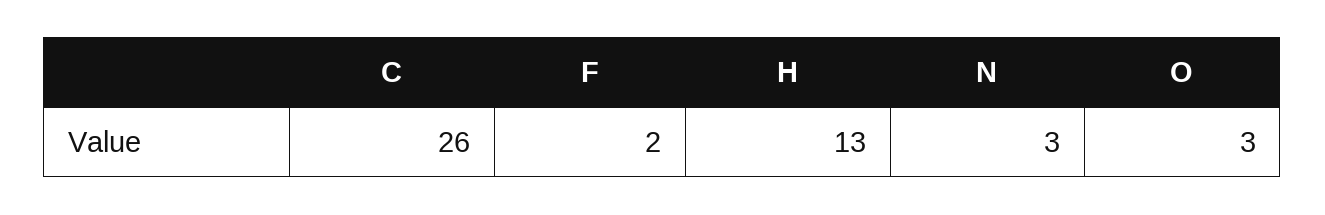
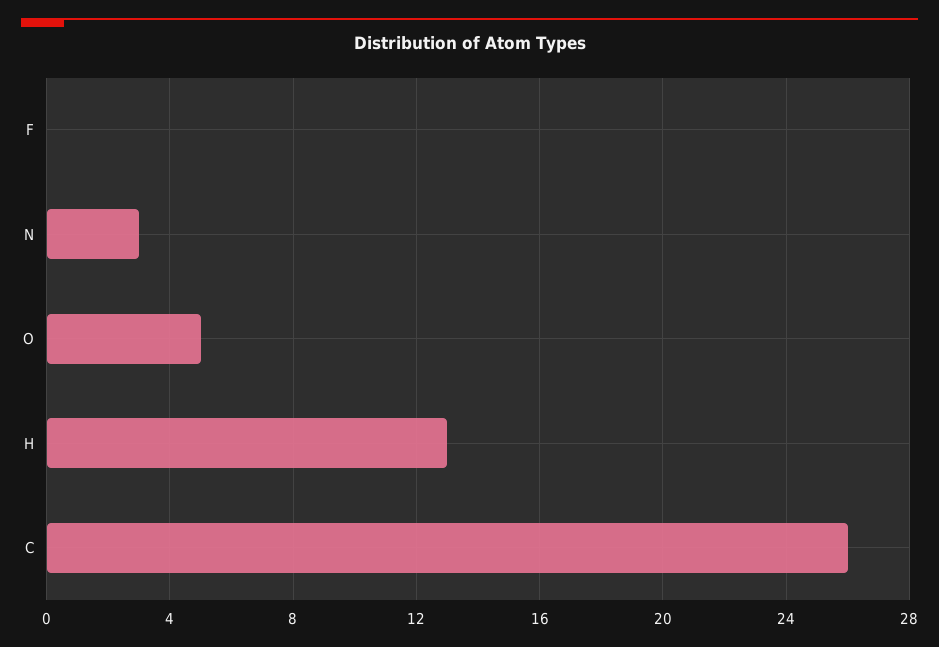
F: 2 -> 0
O: 3 -> 5

